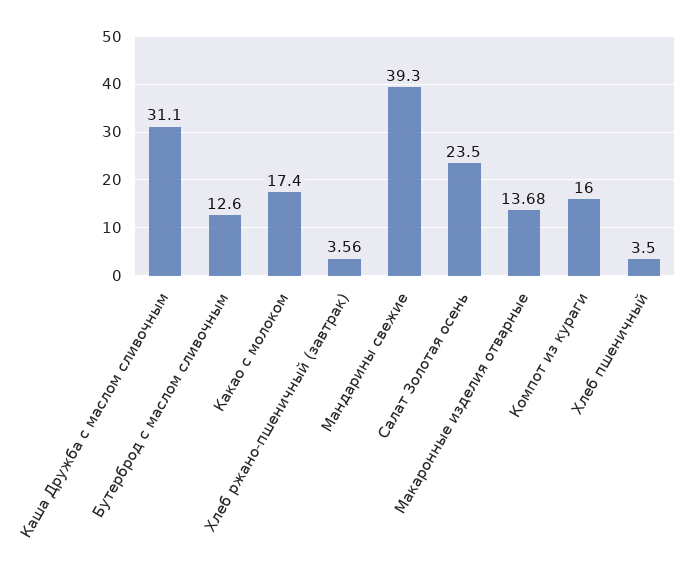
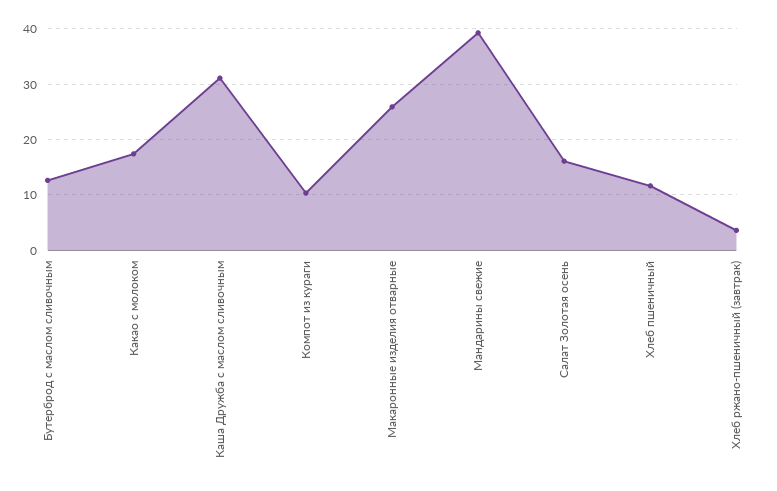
Салат Золотая осень: 23.5 -> 16
Макаронные изделия отварные: 13.68 -> 26
Компот из кураги: 16 -> 10
Хлеб пшеничный: 3.5 -> 12

